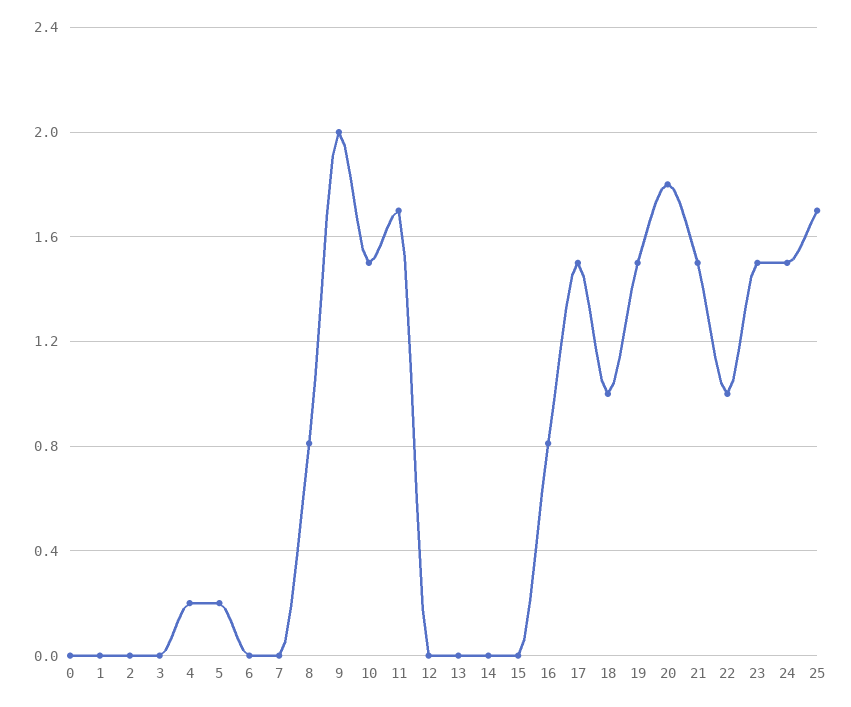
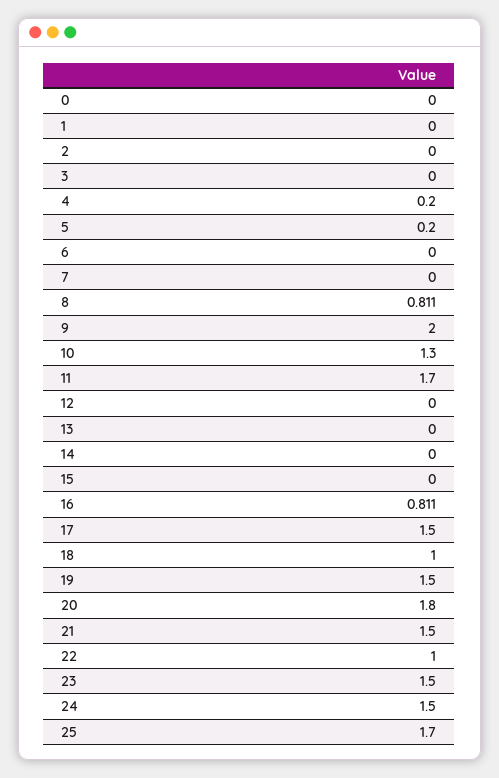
10: 1.5 -> 1.3

